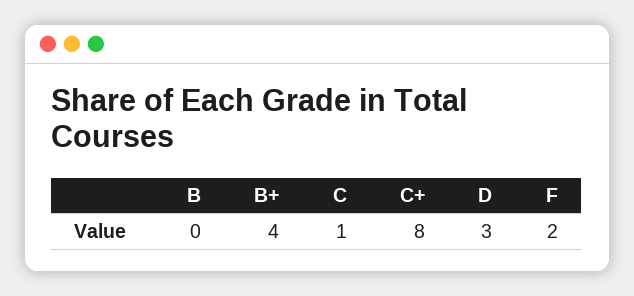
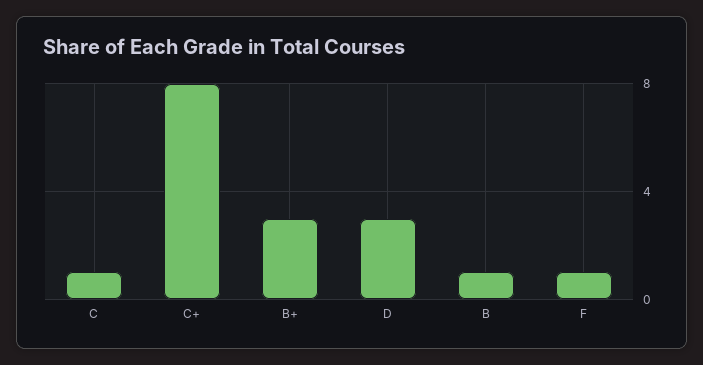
B: 0 -> 1
B+: 4 -> 3
F: 2 -> 1

